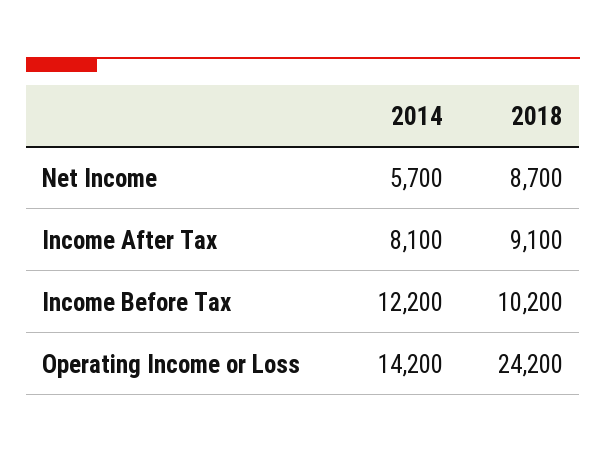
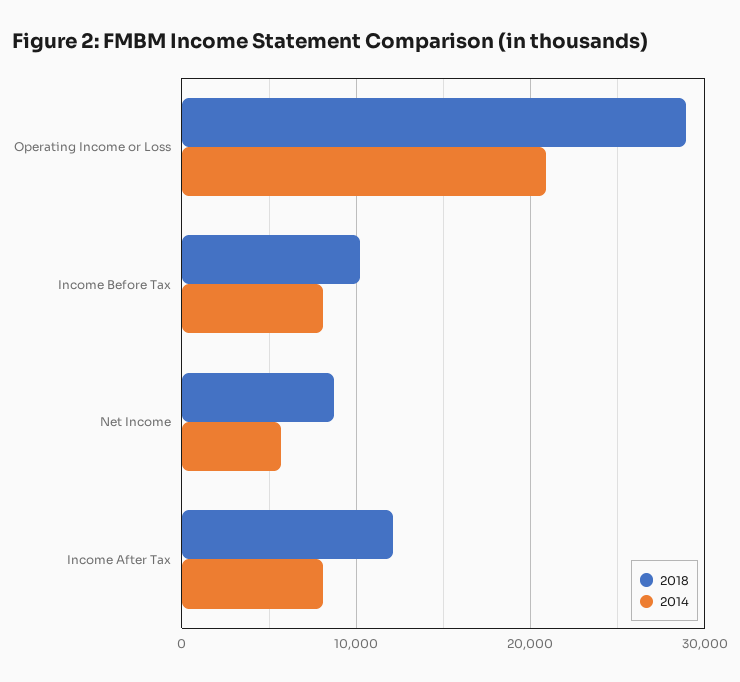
2018, Income After Tax: 9100 -> 12000
2014, Income Before Tax: 12200 -> 8000
2014, Operating Income or Loss: 14200 -> 21000
2018, Operating Income or Loss: 24200 -> 29000

